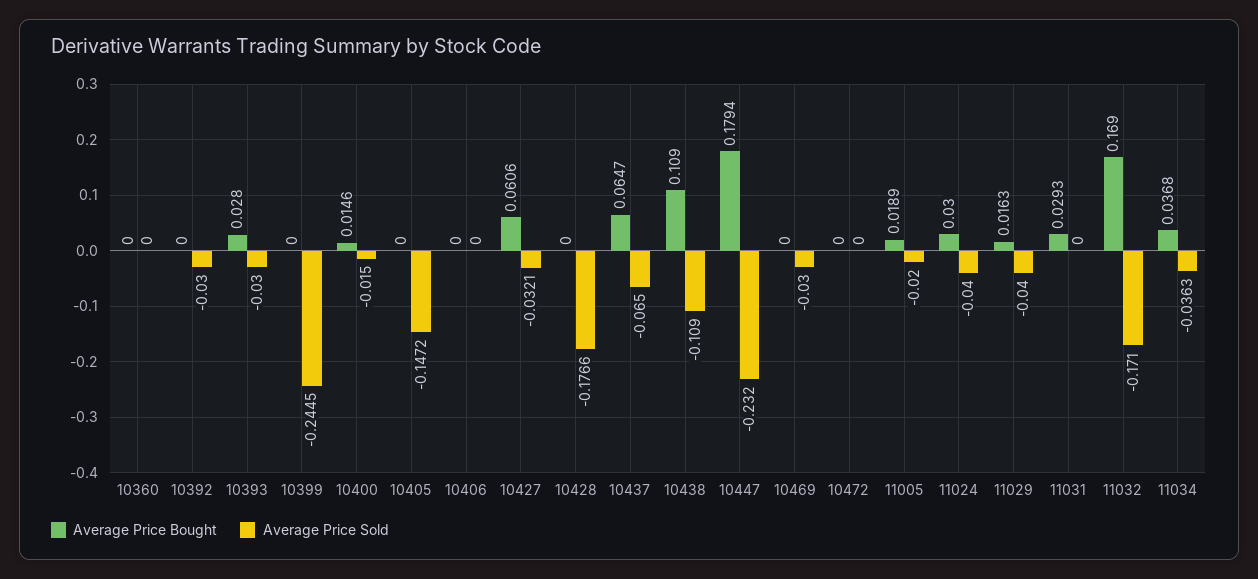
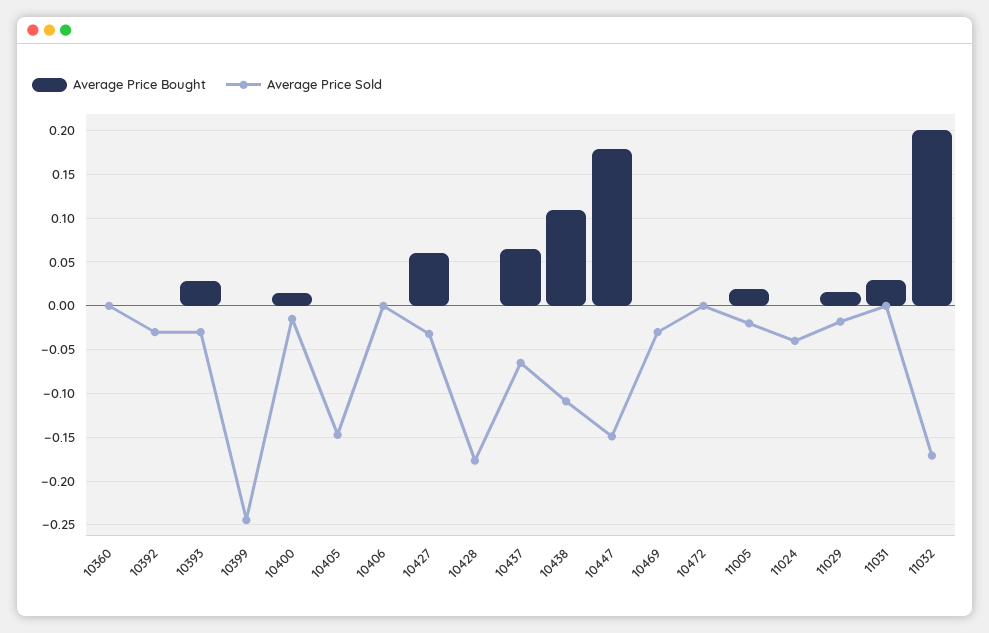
Average Price Sold, 10447: -0.232 -> -0.15
Average Price Bought, 11024: 0.03 -> 0
Average Price Sold, 11029: -0.04 -> -0.02
Average Price Bought, 11032: 0.169 -> 0.2
Average Price Bought, 11034: 0.0368 -> none
Average Price Sold, 11034: -0.0363 -> none

